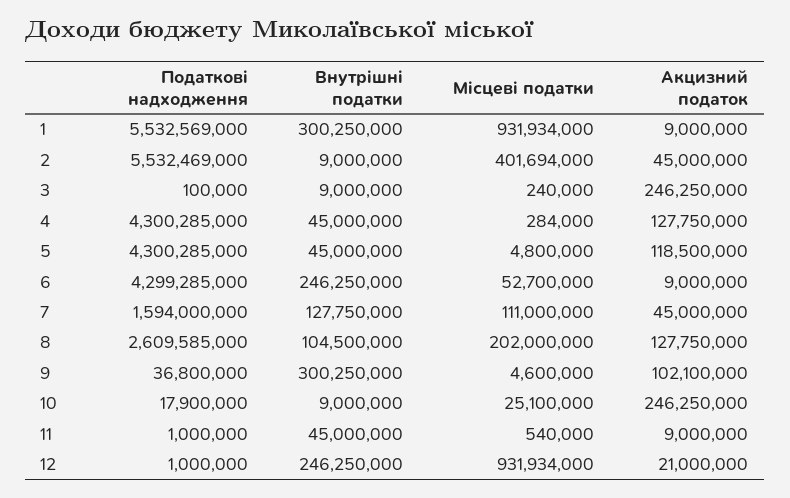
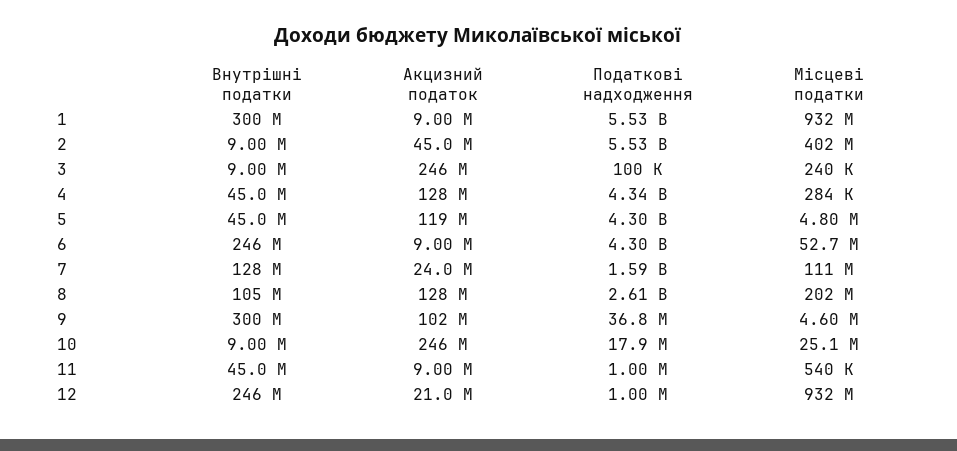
Податкові надходження, 4: 4300285000 -> 4340000000
Акцизний податок, 7: 45000000 -> 24000000

